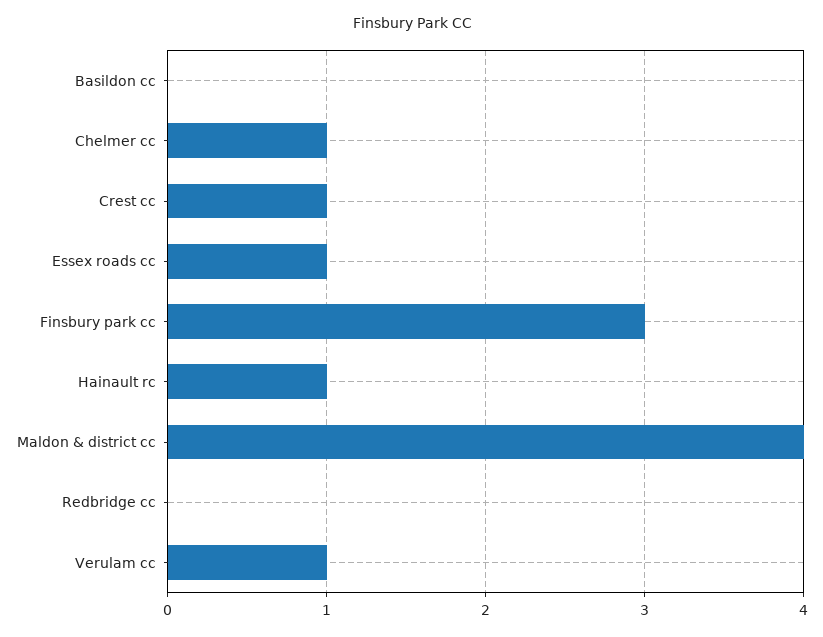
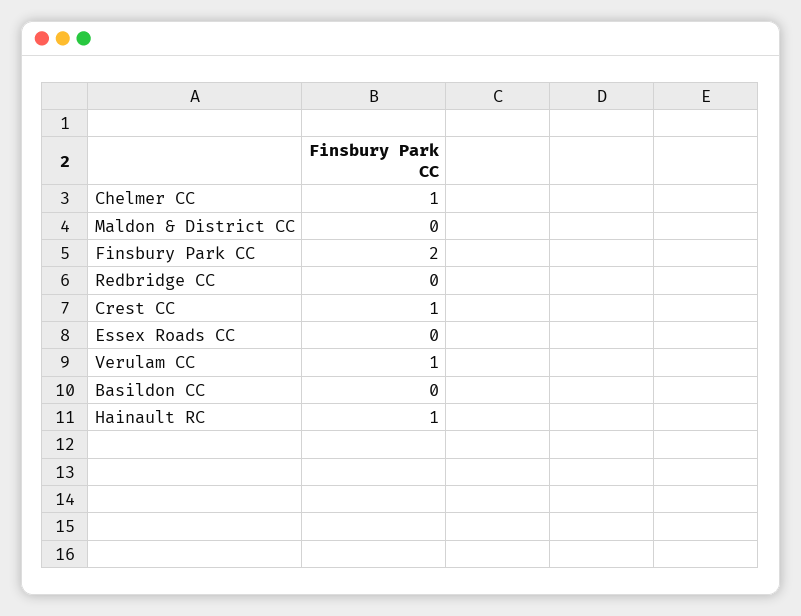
Essex roads cc: 1 -> 0
Finsbury park cc: 3 -> 2
Maldon & district cc: 4 -> 0

